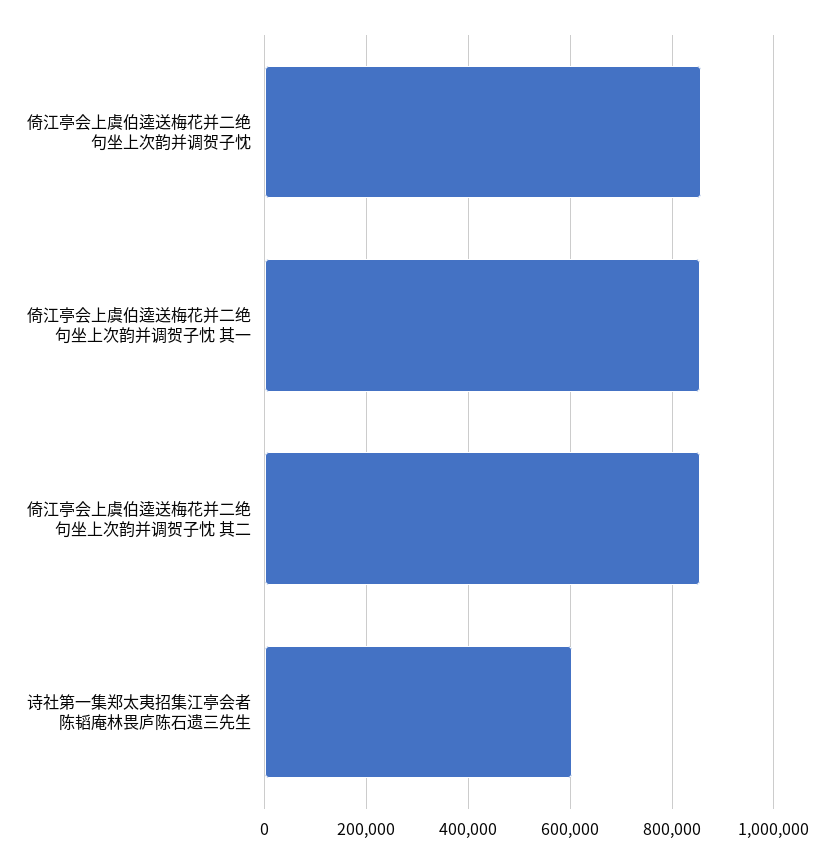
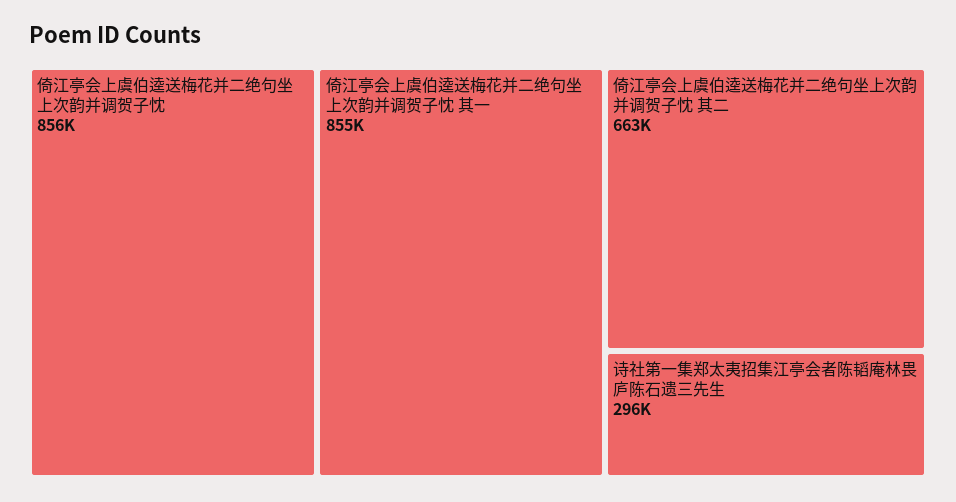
倚江亭会上虞伯逵送梅花并二绝句坐上次韵并调贺子忱 其二: 860000 -> 663000
诗社第一集郑太夷招集江亭会者陈韬庵林畏庐陈石遗三先生: 600000 -> 296000

